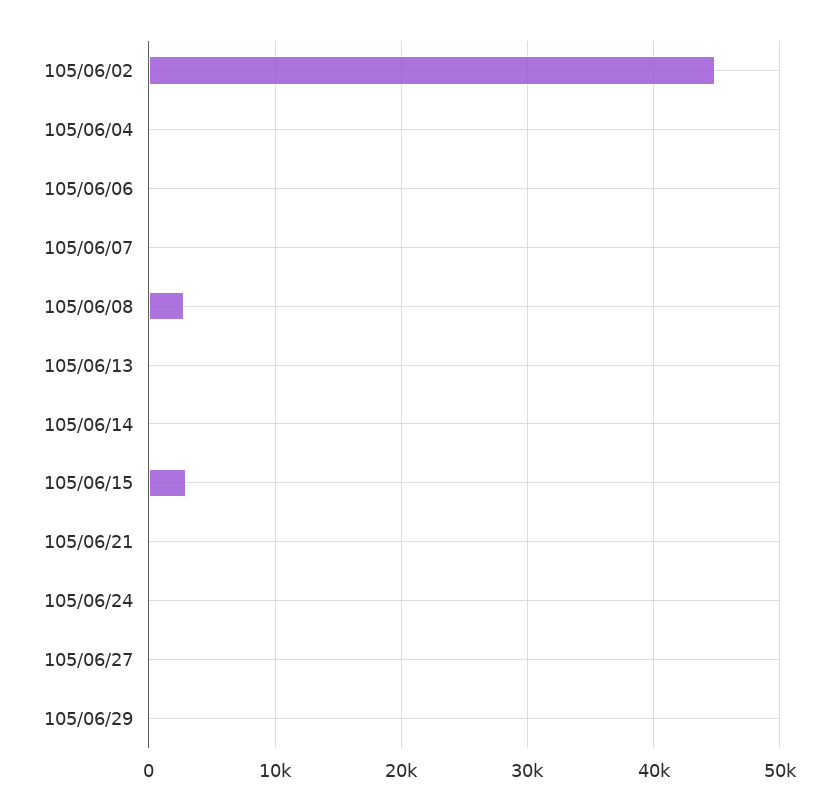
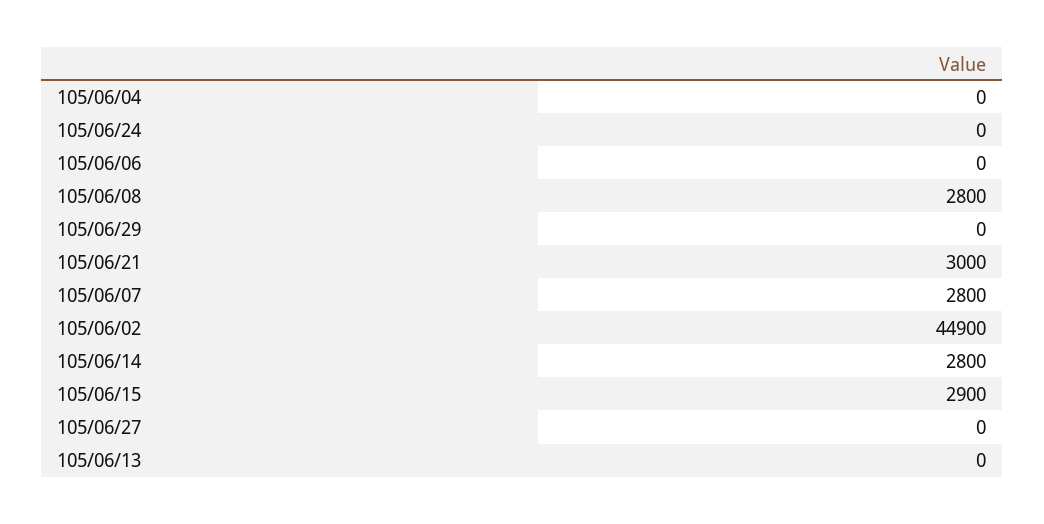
105/06/07: 0 -> 2800
105/06/14: 0 -> 2800
105/06/21: 0 -> 3000

